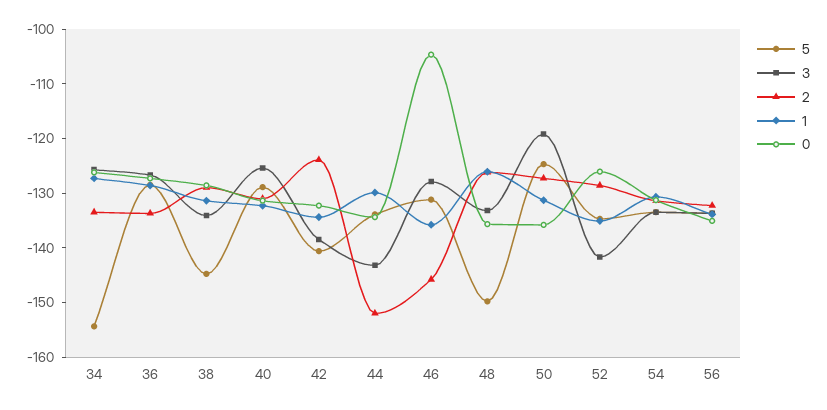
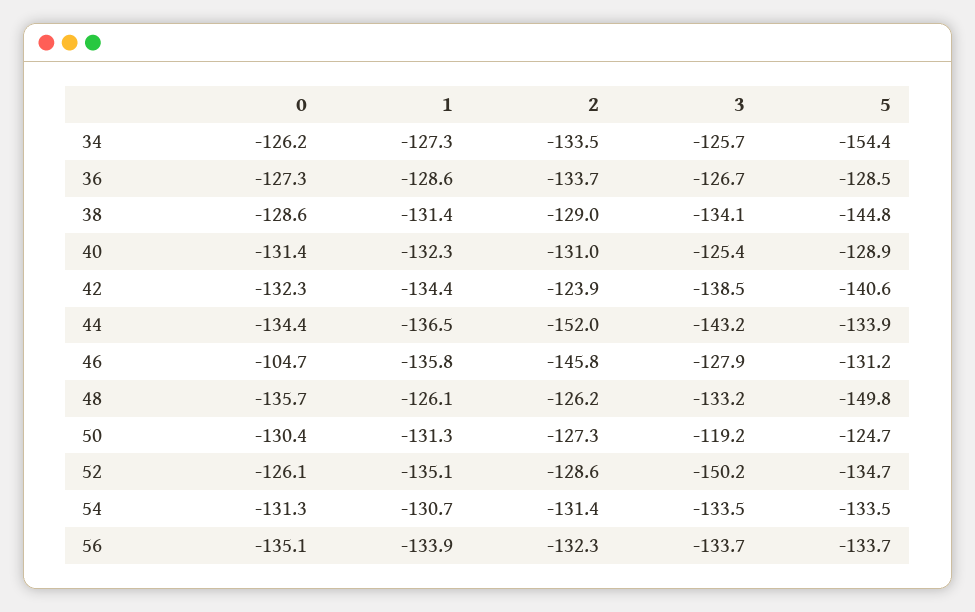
1, 44: -130 -> -136.5
0, 50: -136 -> -130.4
3, 52: -142 -> -150.2

